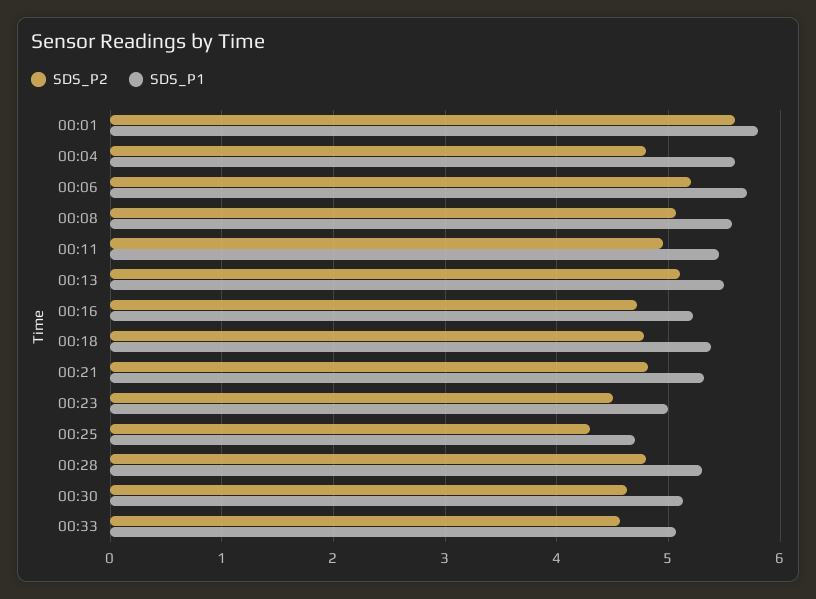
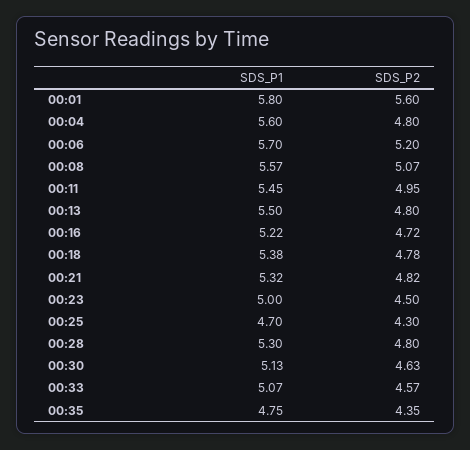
SDS_P2, 00:13: 5.1 -> 4.8
SDS_P1, 00:35: none -> 4.75
SDS_P2, 00:35: none -> 4.35

